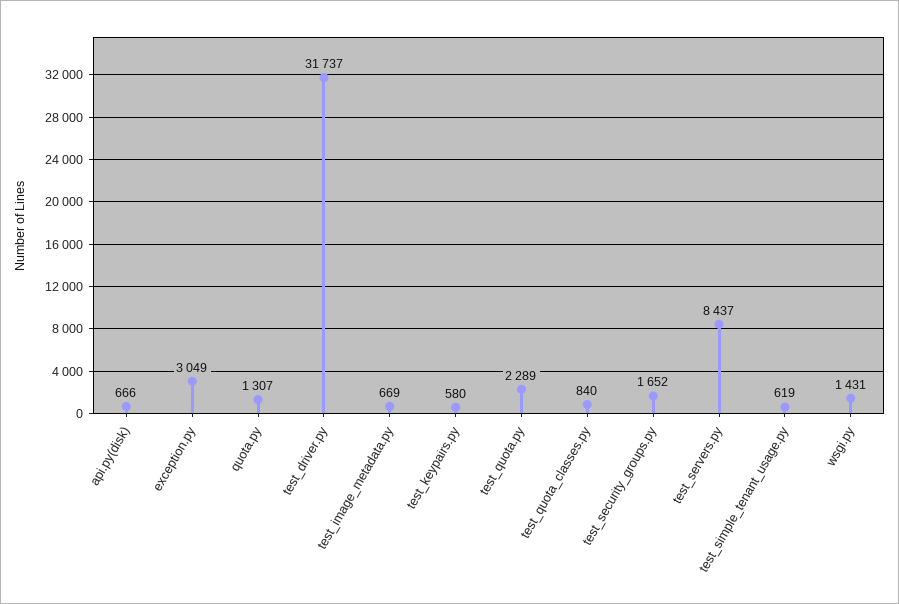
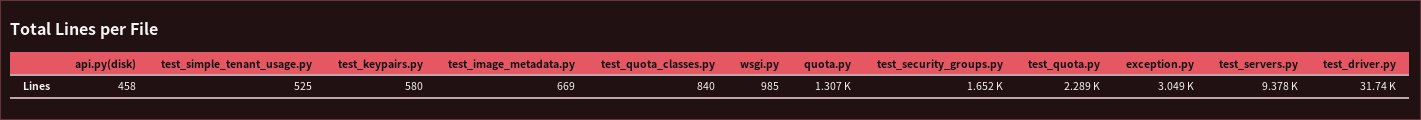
api.py(disk): 666 -> 458
test_servers.py: 8437 -> 9378
test_simple_tenant_usage.py: 619 -> 525
wsgi.py: 1431 -> 985

